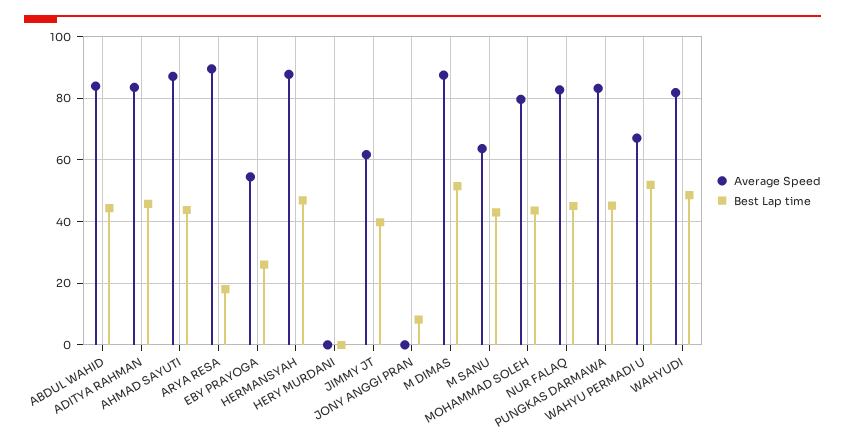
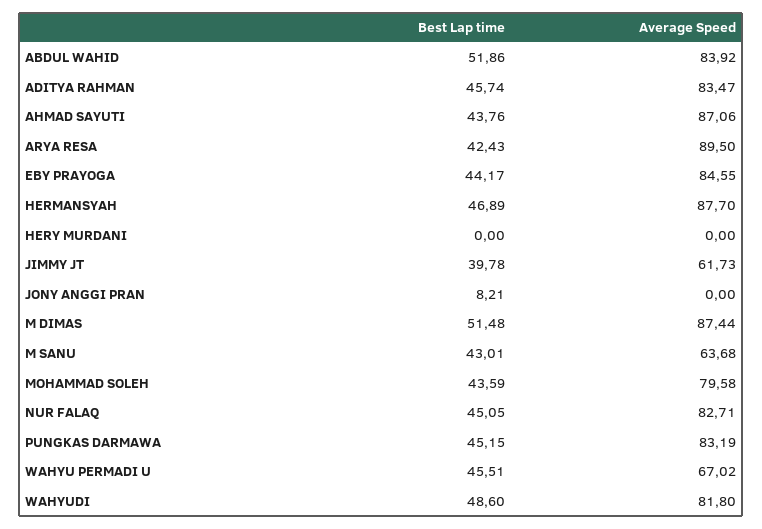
Best Lap time, ABDUL WAHID: 44 -> 51.86
Best Lap time, ARYA RESA: 18 -> 42.43
Average Speed, EBY PRAYOGA: 54 -> 84.55
Best Lap time, EBY PRAYOGA: 26 -> 44.17
Best Lap time, WAHYU PERMADI U: 52 -> 45.51

